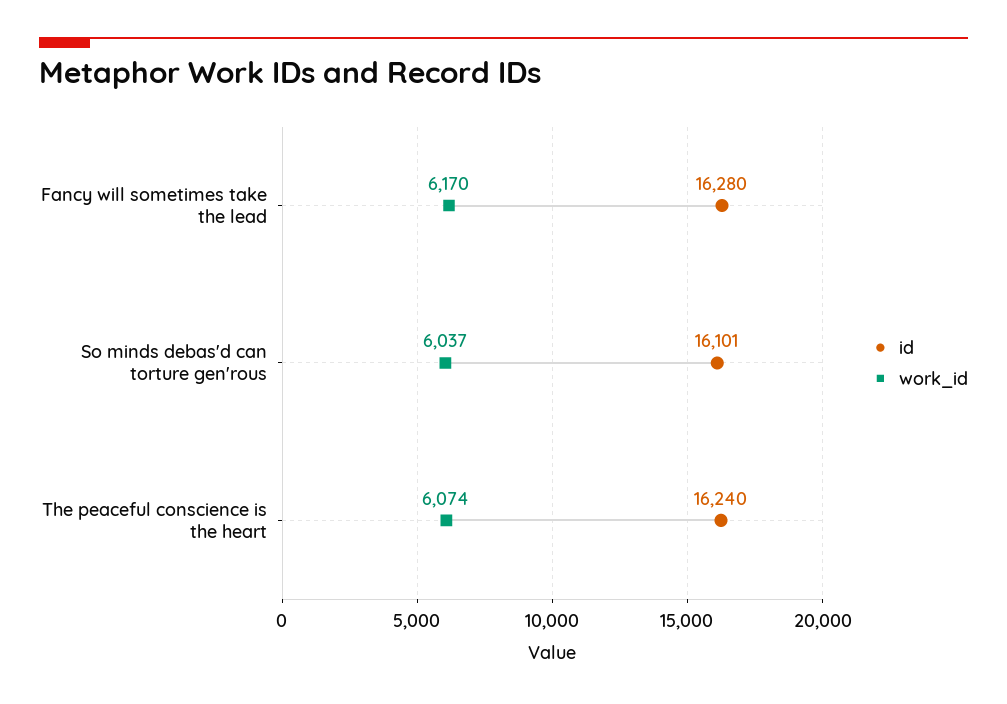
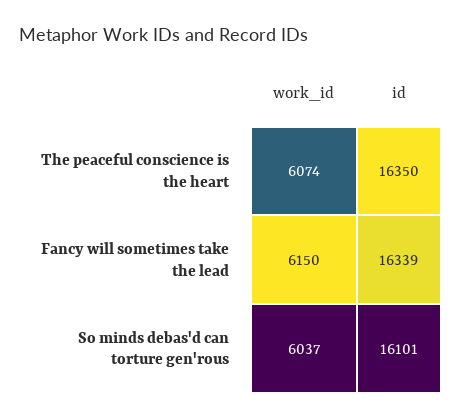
id, Fancy will sometimes take the lead: 16280 -> 16339
work_id, Fancy will sometimes take the lead: 6170 -> 6150
id, The peaceful conscience is the heart: 16240 -> 16350

